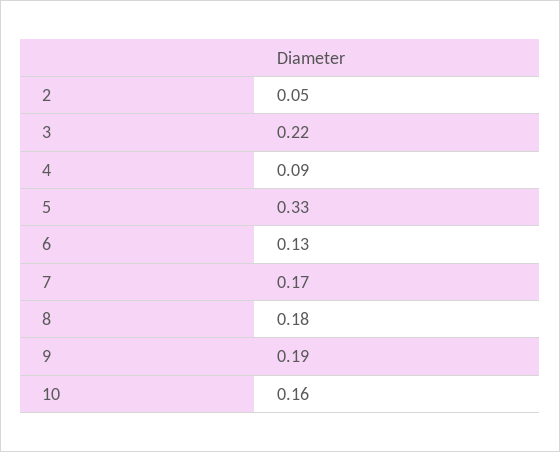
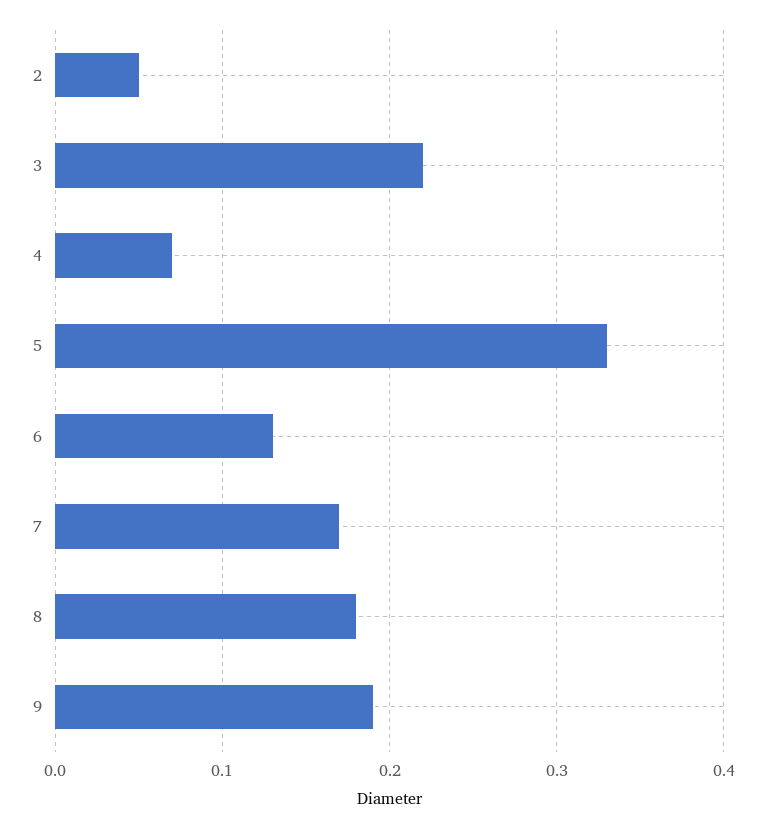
4: 0.09 -> 0.07
10: 0.16 -> none

